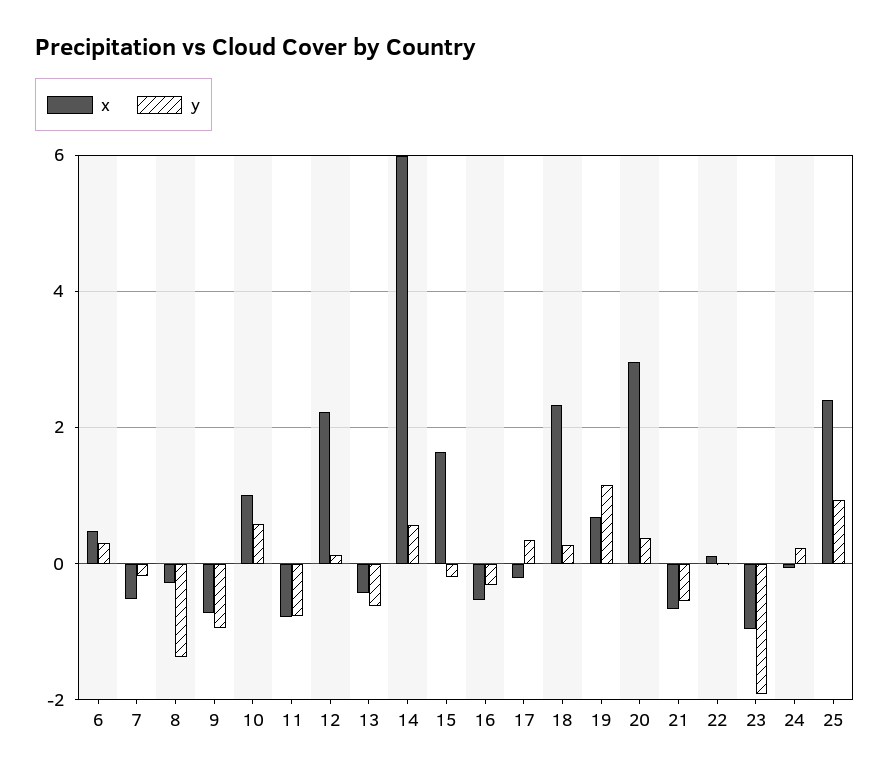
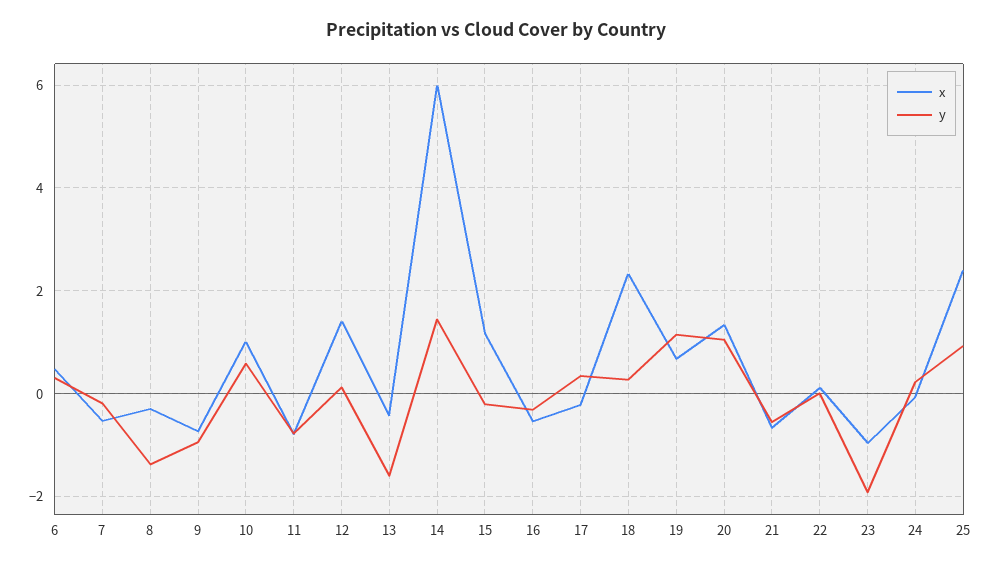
x, 12: 2.2 -> 1.4
y, 13: -0.6 -> -1.6
y, 14: 0.6 -> 1.4
x, 15: 1.6 -> 1.2
x, 20: 3 -> 1.4
y, 20: 0.4 -> 1

